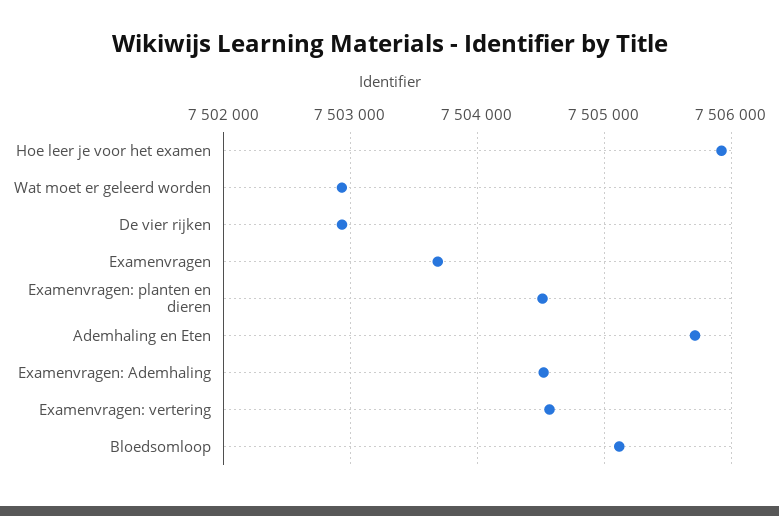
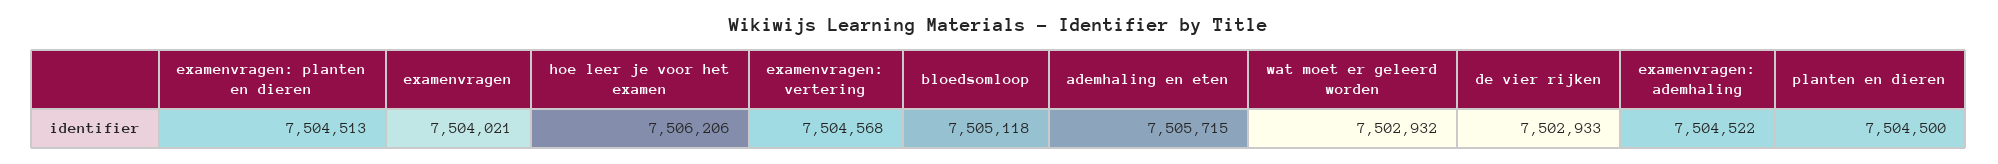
Hoe leer je voor het examen: 7505900 -> 7506206
Examenvragen: 7503700 -> 7504021
planten en dieren: none -> 7504500

